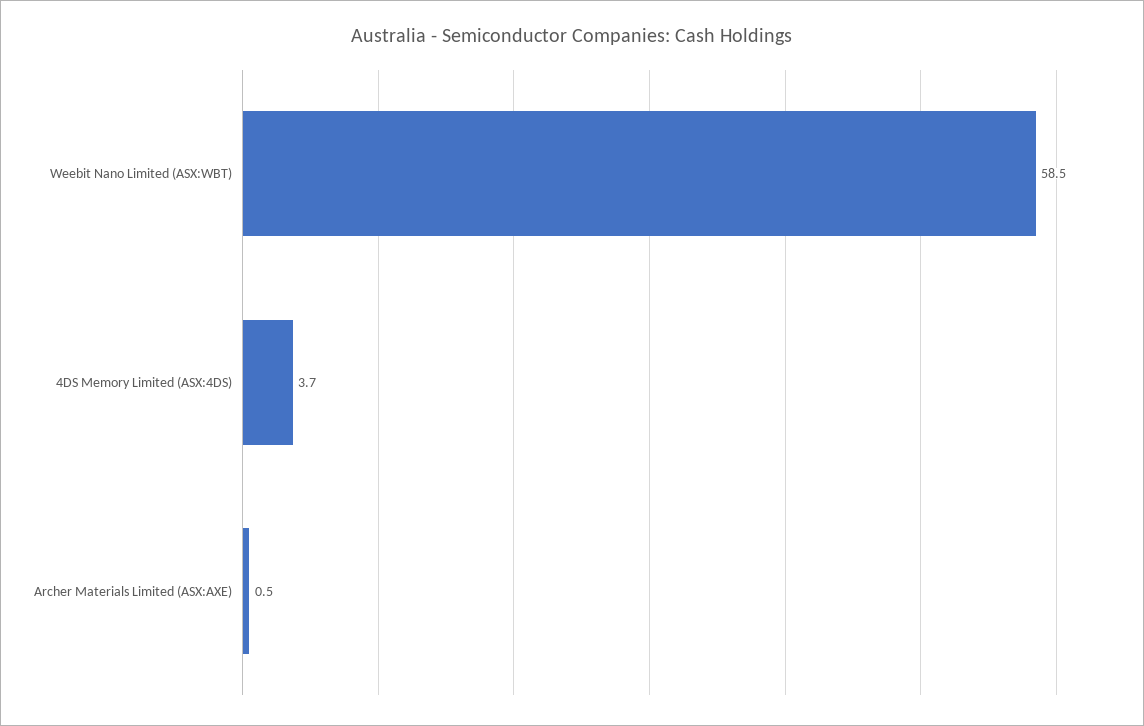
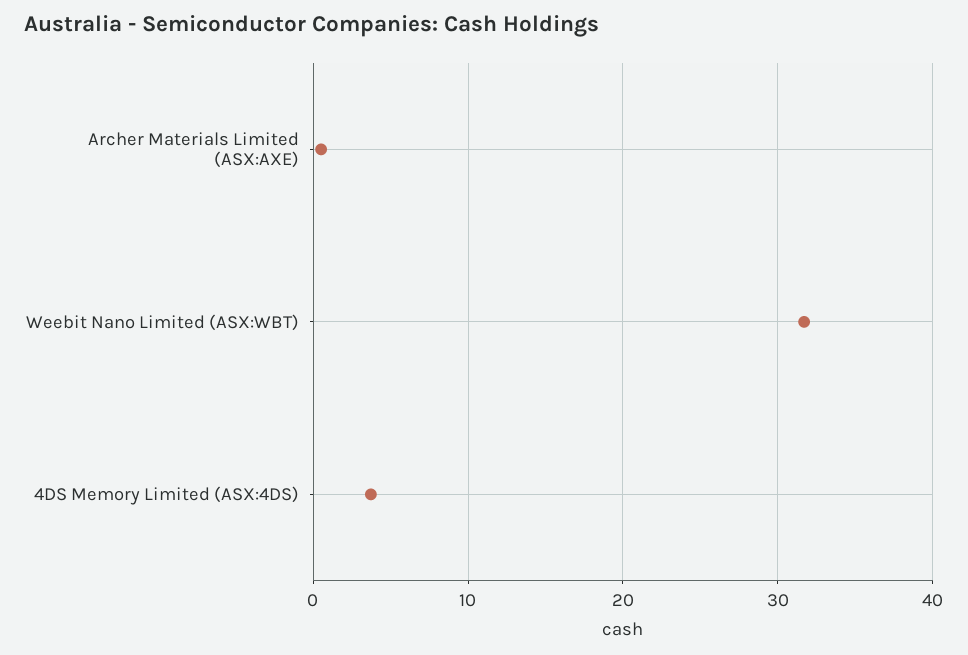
Weebit Nano Limited (ASX:WBT): 58.5 -> 32

